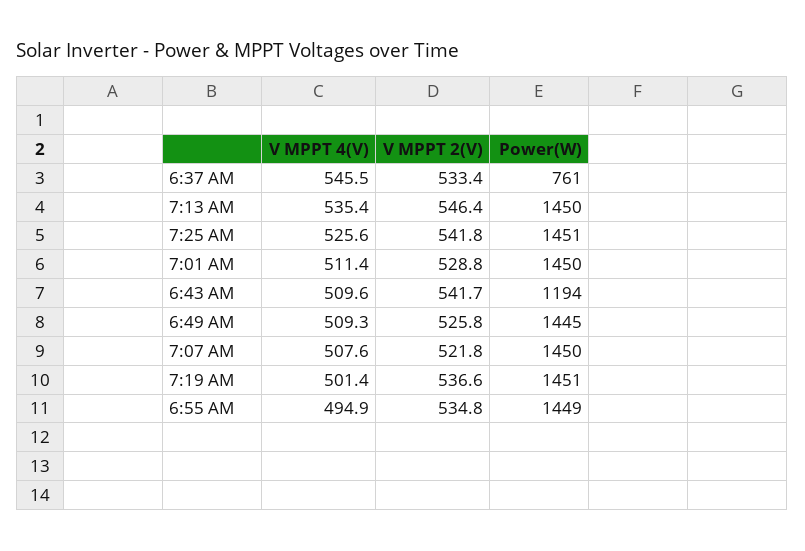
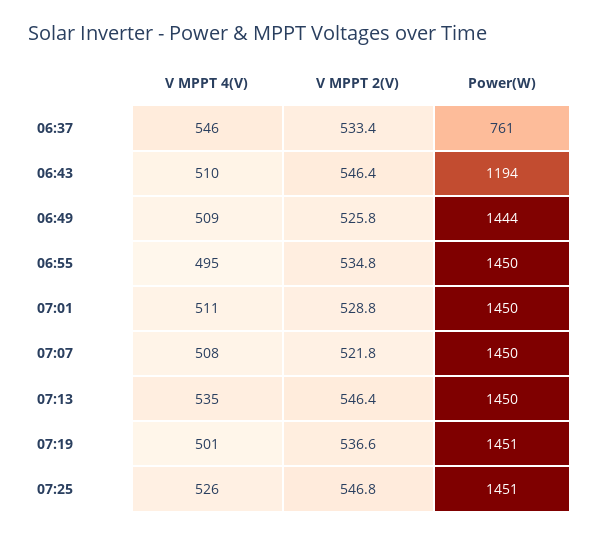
V MPPT 2(V), 7:25 AM: 541.8 -> 546.8
V MPPT 2(V), 6:43 AM: 541.7 -> 546.4
Power(W), 6:49 AM: 1445 -> 1444
Power(W), 6:55 AM: 1449 -> 1450

